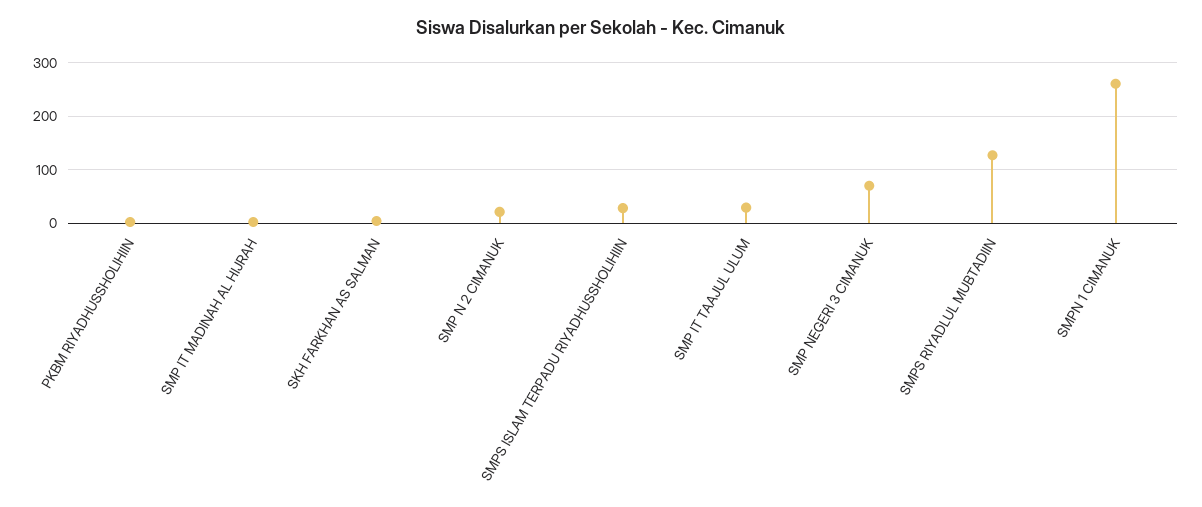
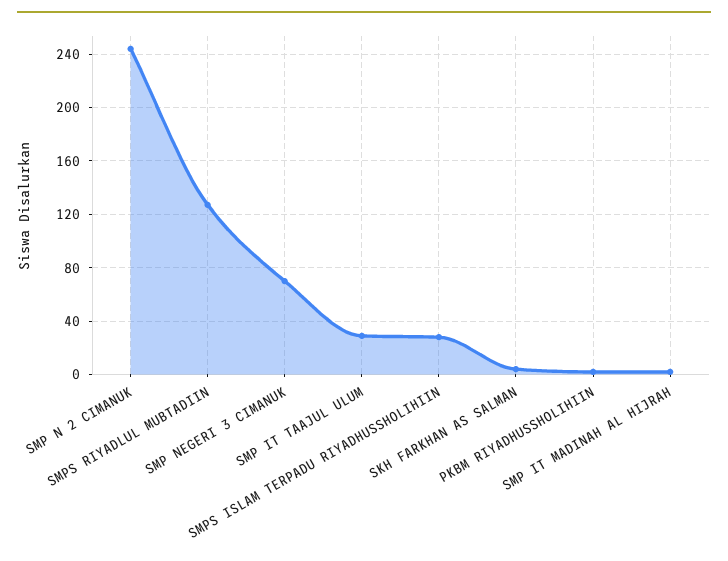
SMP N 2 CIMANUK: 20 -> 245
SMPN 1 CIMANUK: 260 -> none

